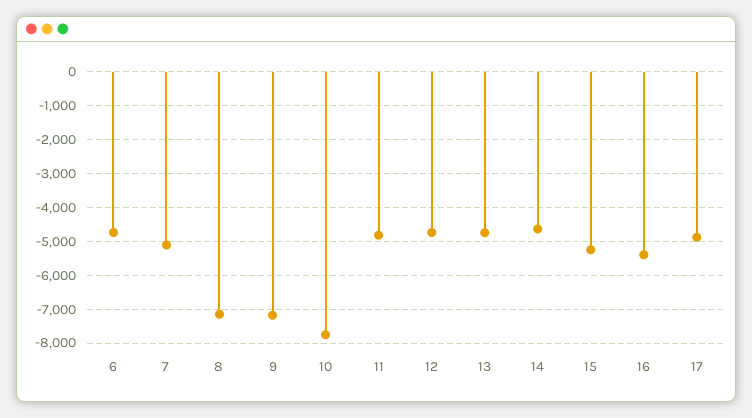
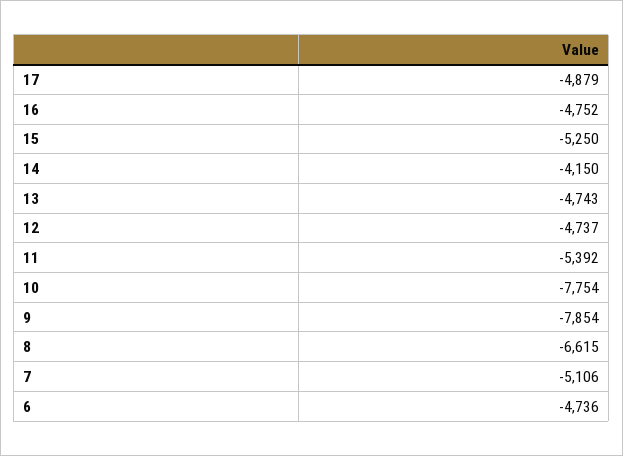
8: -7200 -> -6615
9: -7200 -> -7854
11: -4800 -> -5392
14: -4600 -> -4150
16: -5400 -> -4752

